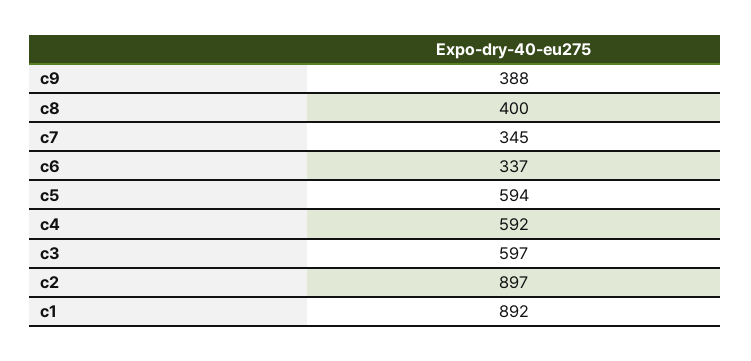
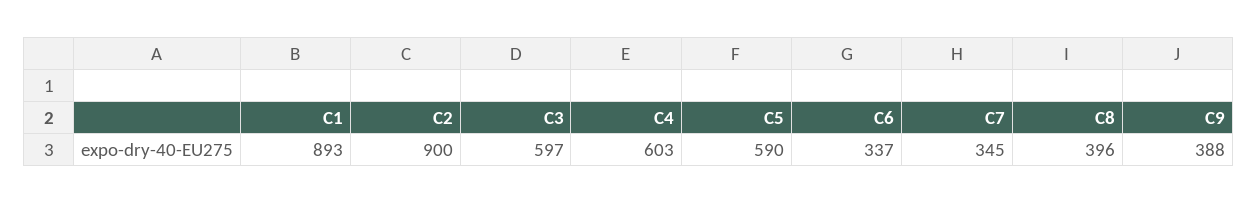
c8: 400 -> 396
c5: 594 -> 590
c4: 592 -> 603
c2: 897 -> 900
c1: 892 -> 893

